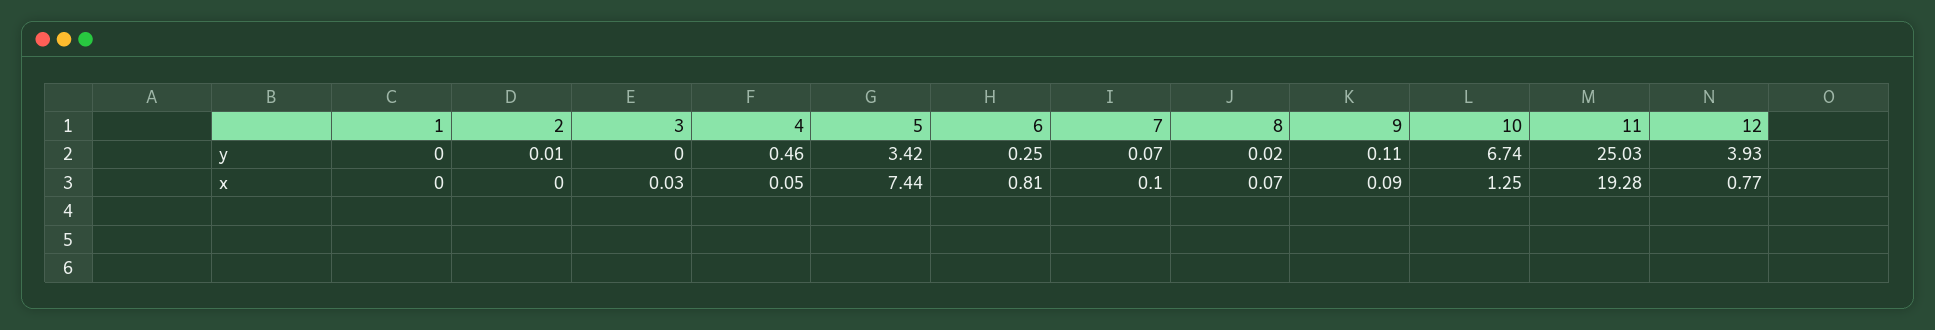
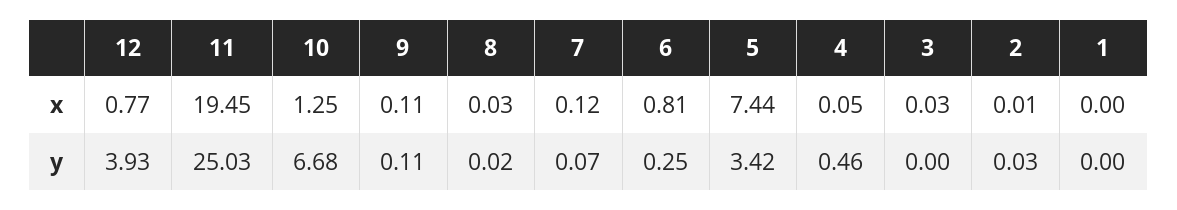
2, y: 0.01 -> 0.03
10, y: 6.74 -> 6.68
2, x: 0 -> 0.01
7, x: 0.1 -> 0.12
8, x: 0.07 -> 0.03
9, x: 0.09 -> 0.11
11, x: 19.28 -> 19.45

